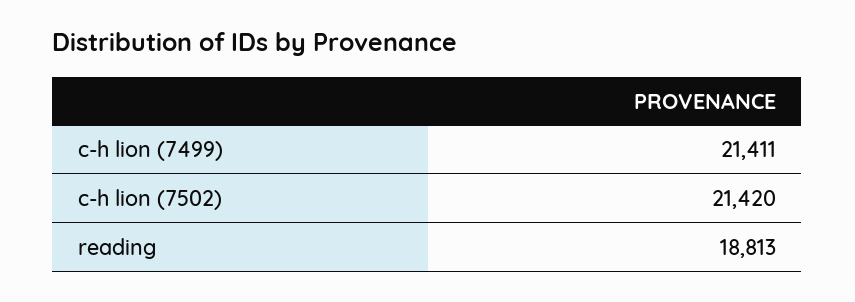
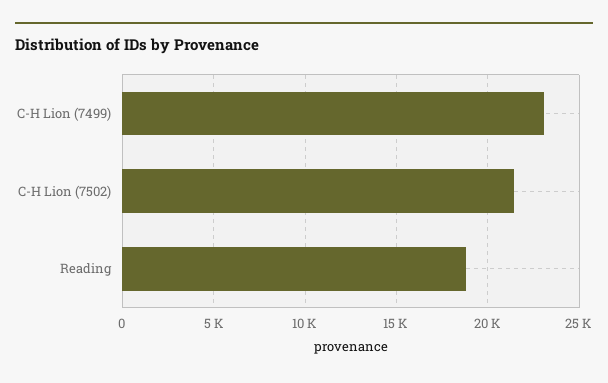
c-h lion (7499): 21411 -> 23000

